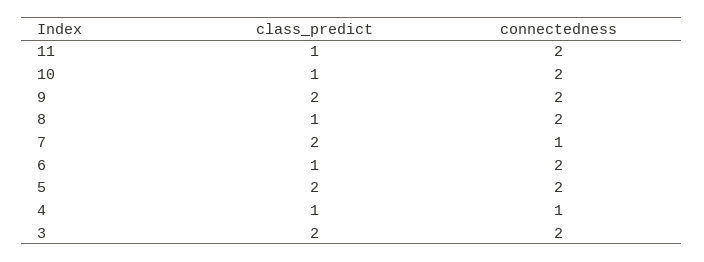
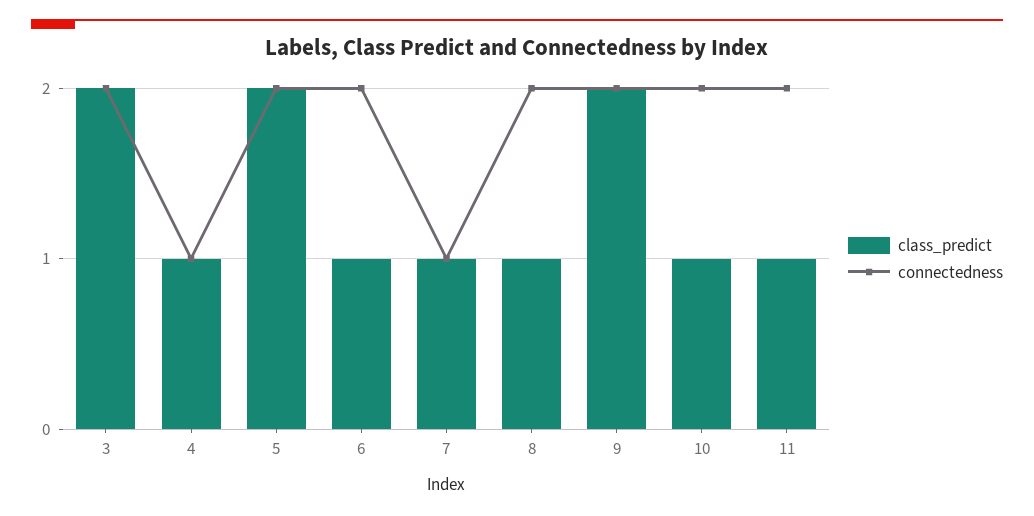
class_predict, 7: 2 -> 1

